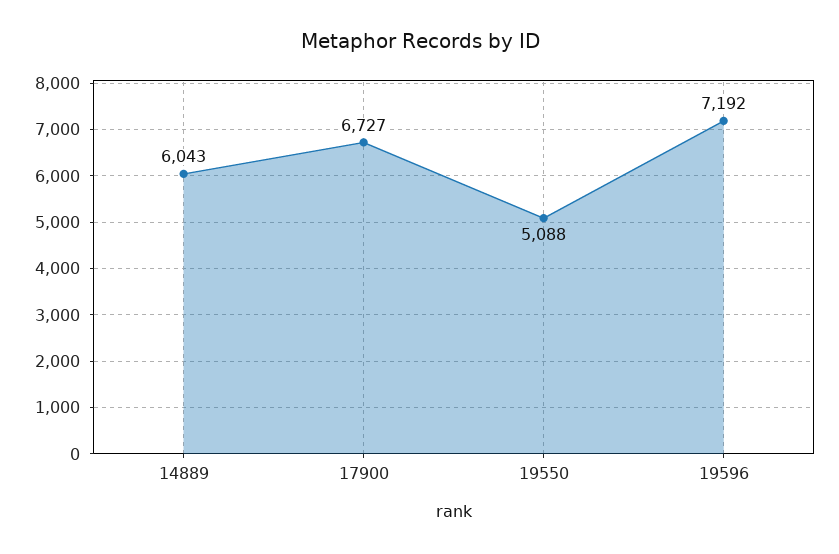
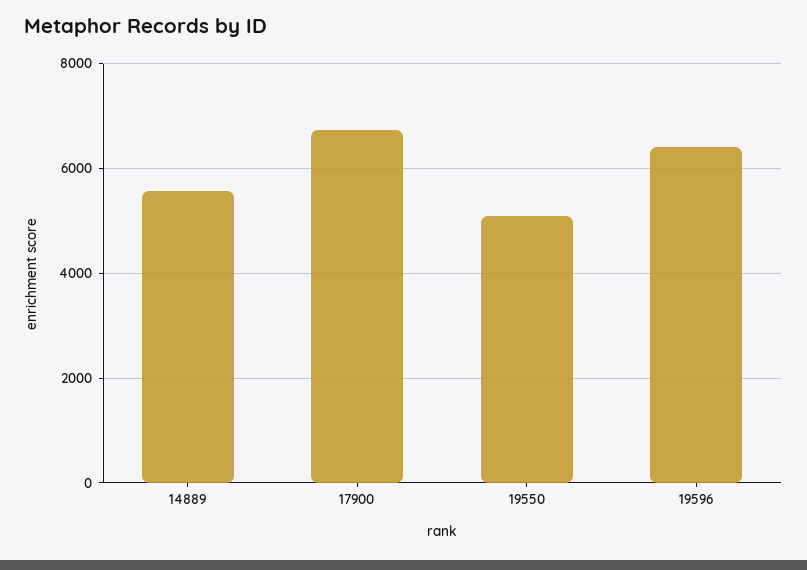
14889: 6043 -> 5600
19596: 7192 -> 6400

